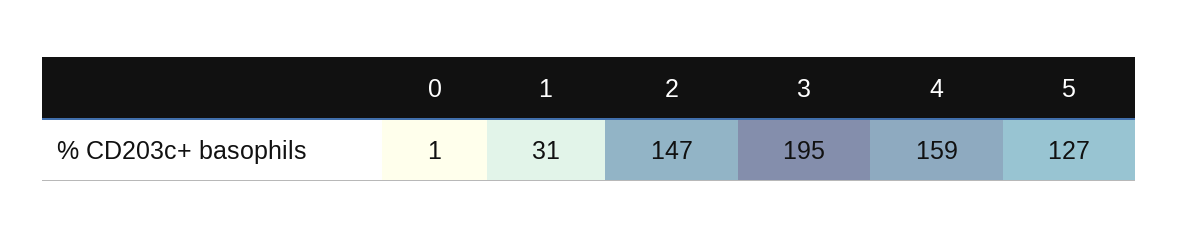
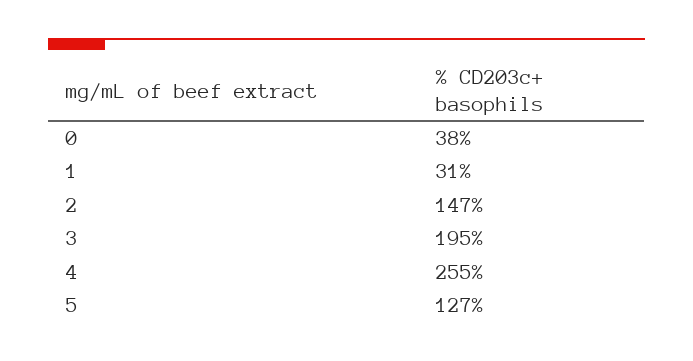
0: 1 -> 38
4: 159 -> 255

